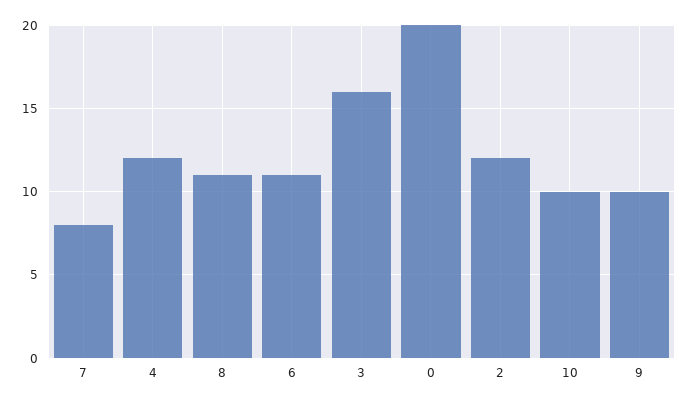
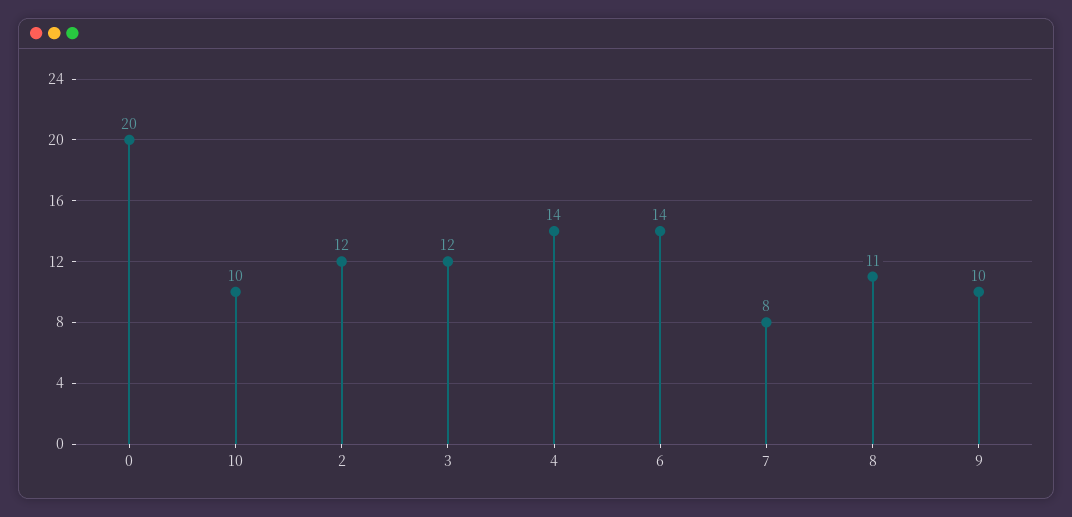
4: 12 -> 14
6: 11 -> 14
3: 16 -> 12

